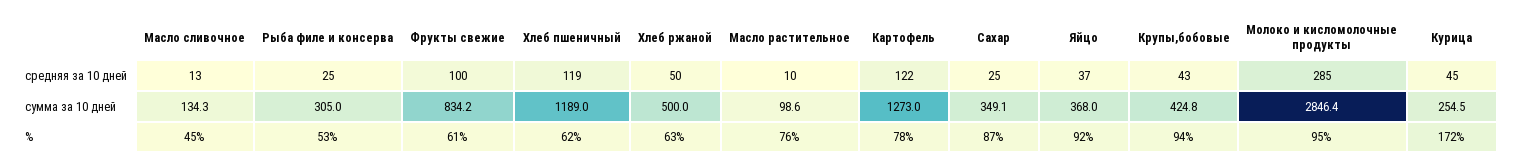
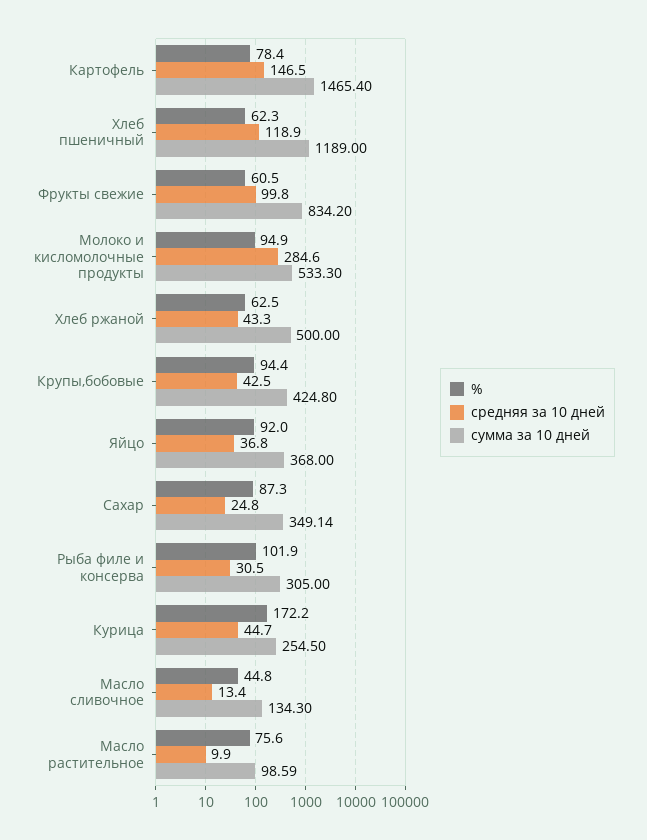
средняя за 10 дней, Рыба филе и консерва: 25 -> 30.5
средняя за 10 дней, Хлеб ржаной: 50 -> 43.3
средняя за 10 дней, Картофель: 122 -> 146.5
сумма за 10 дней, Картофель: 1273 -> 1465.4
сумма за 10 дней, Молоко и кисломолочные продукты: 2846.4 -> 533.3
%, Рыба филе и консерва: 53 -> 101.9

